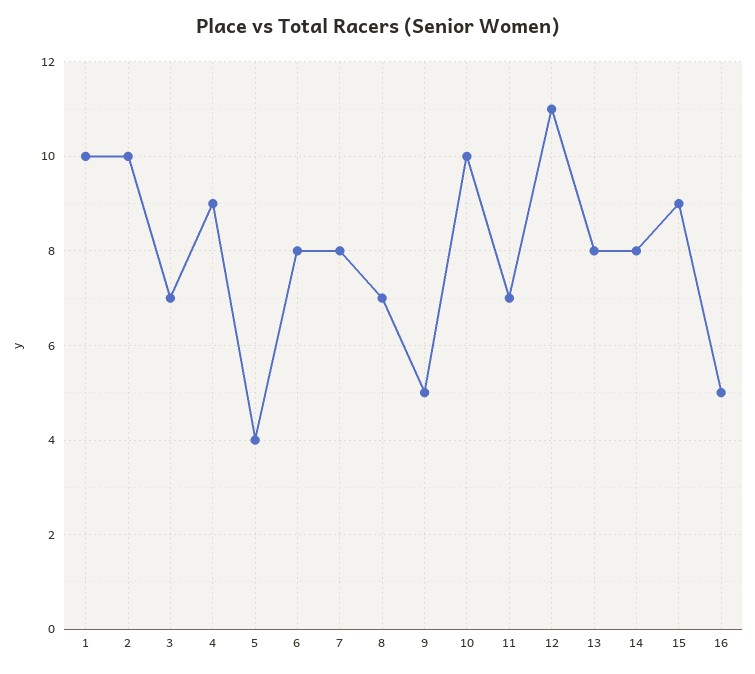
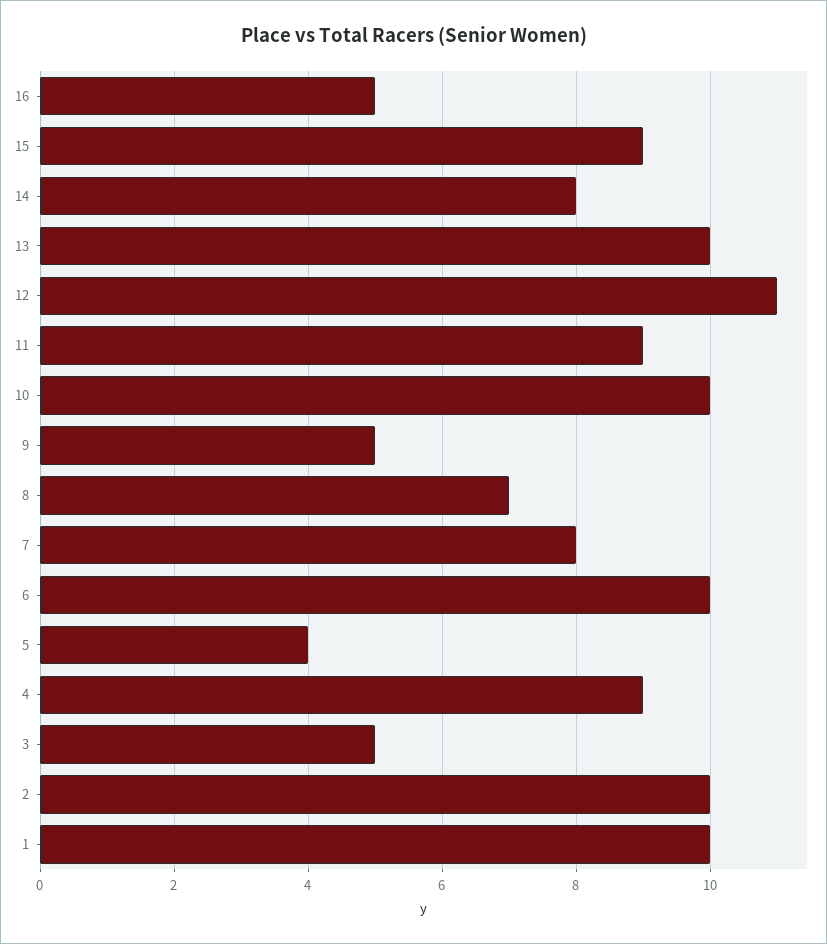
3: 7 -> 5
6: 8 -> 10
11: 7 -> 9
13: 8 -> 10

